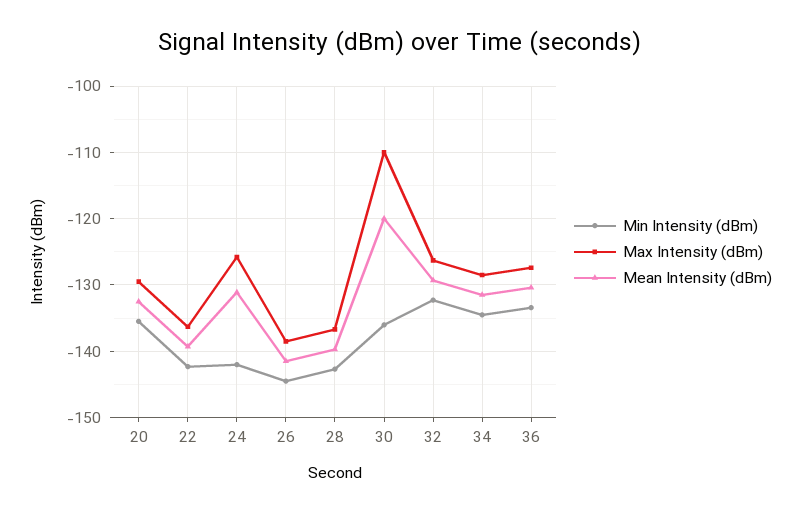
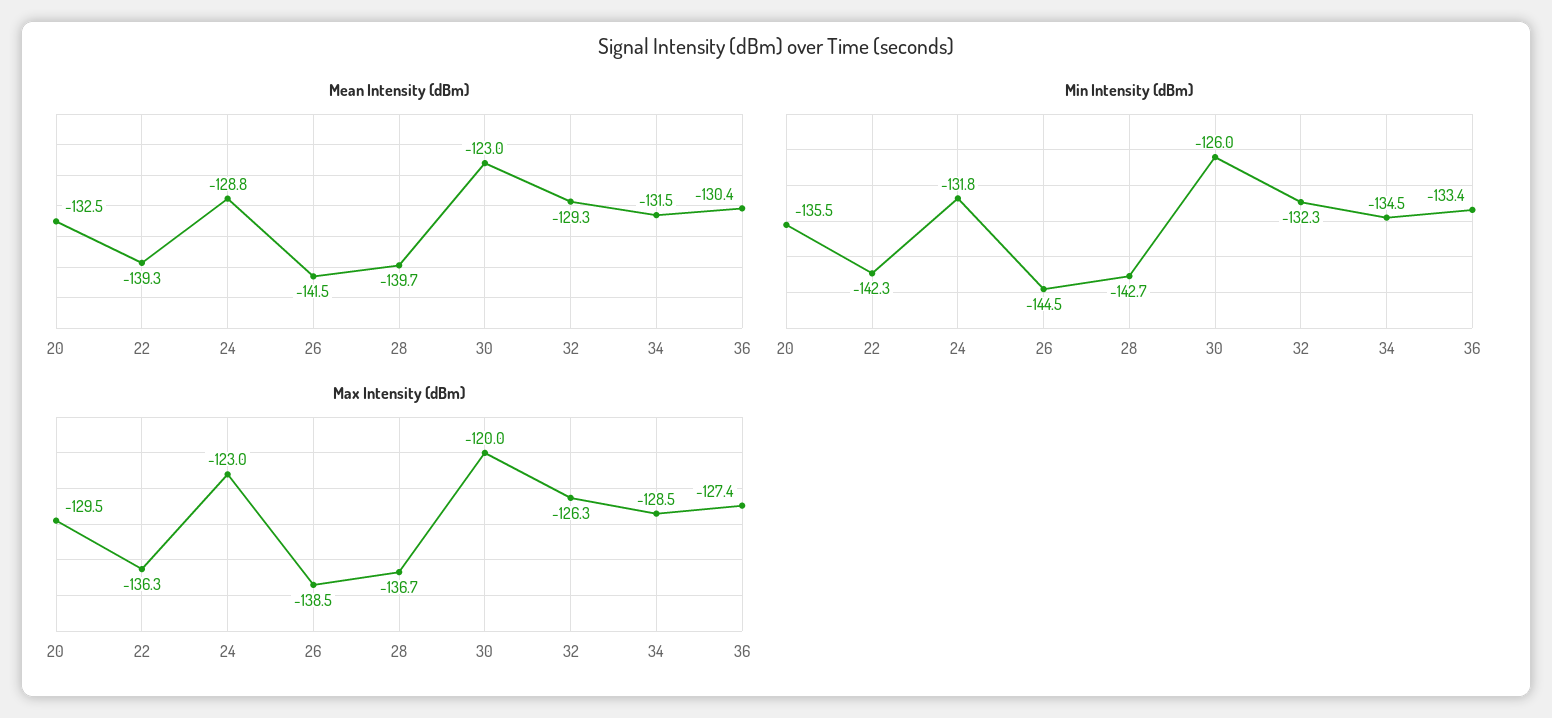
Min Intensity (dBm), 24: -142 -> -131.8
Max Intensity (dBm), 24: -126 -> -123
Mean Intensity (dBm), 24: -131 -> -128.8
Min Intensity (dBm), 30: -136 -> -126
Max Intensity (dBm), 30: -110 -> -120
Mean Intensity (dBm), 30: -120 -> -123

